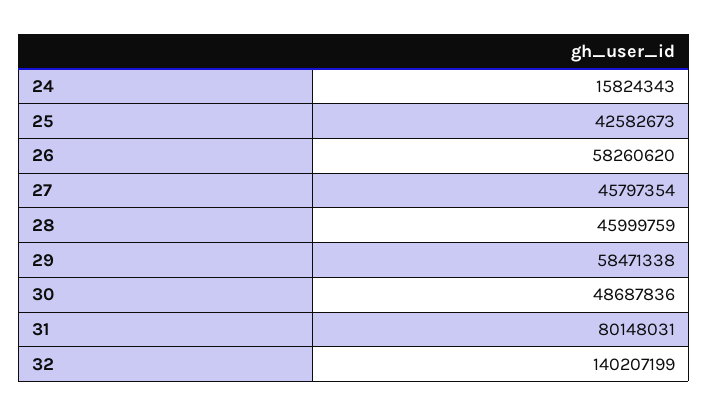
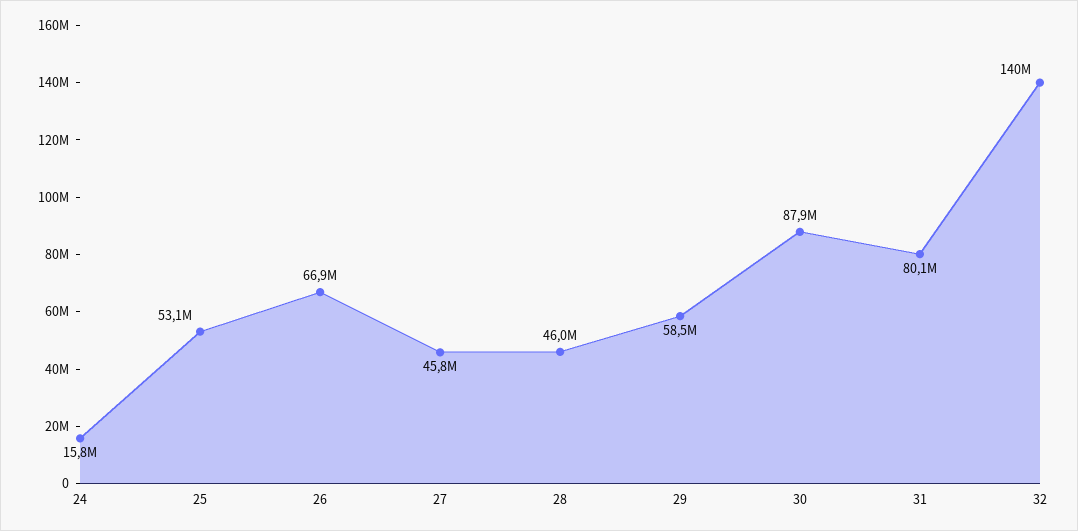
25: 42582673 -> 53100000
26: 58260620 -> 66900000
30: 48687836 -> 87900000

